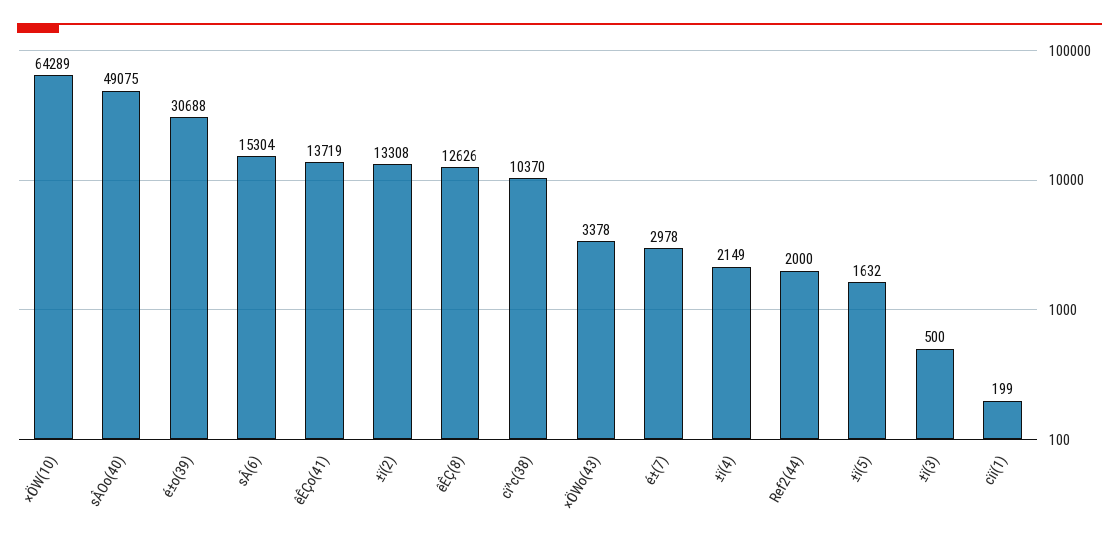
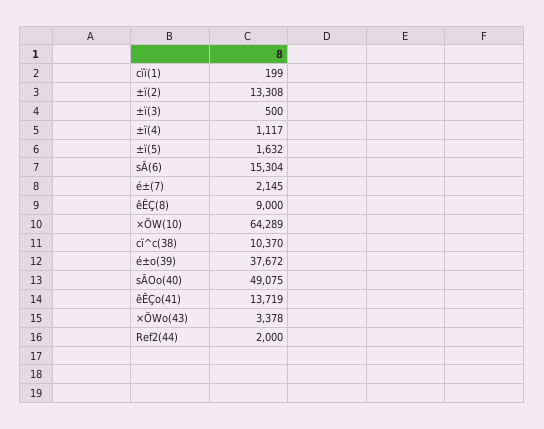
é±o(39): 30688 -> 37672
êÊÇ(8): 12626 -> 9000
é±(7): 2978 -> 2145
±ï(4): 2149 -> 1117

